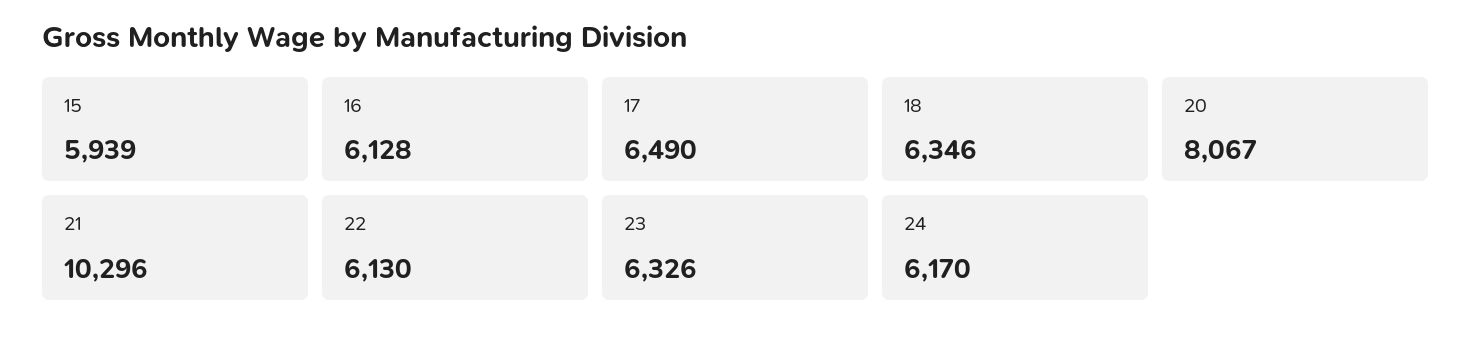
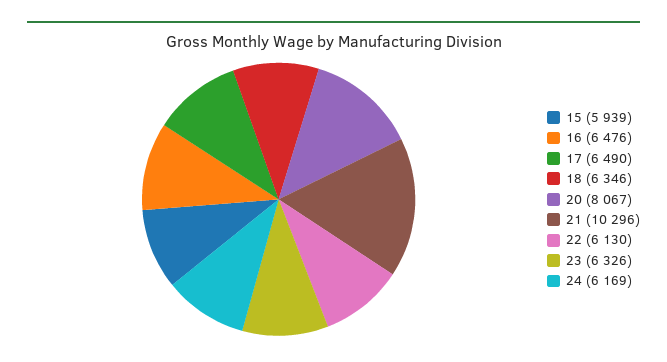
16: 6128 -> 6476
24: 6170 -> 6169

